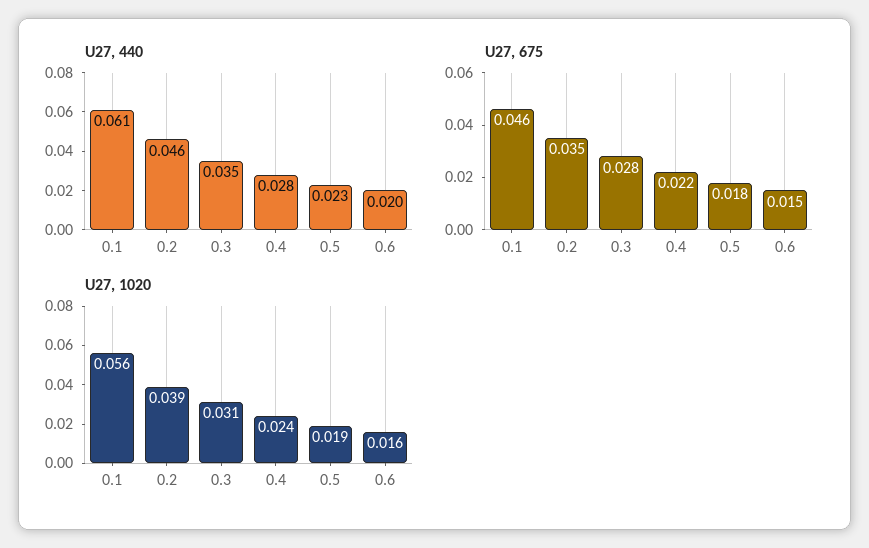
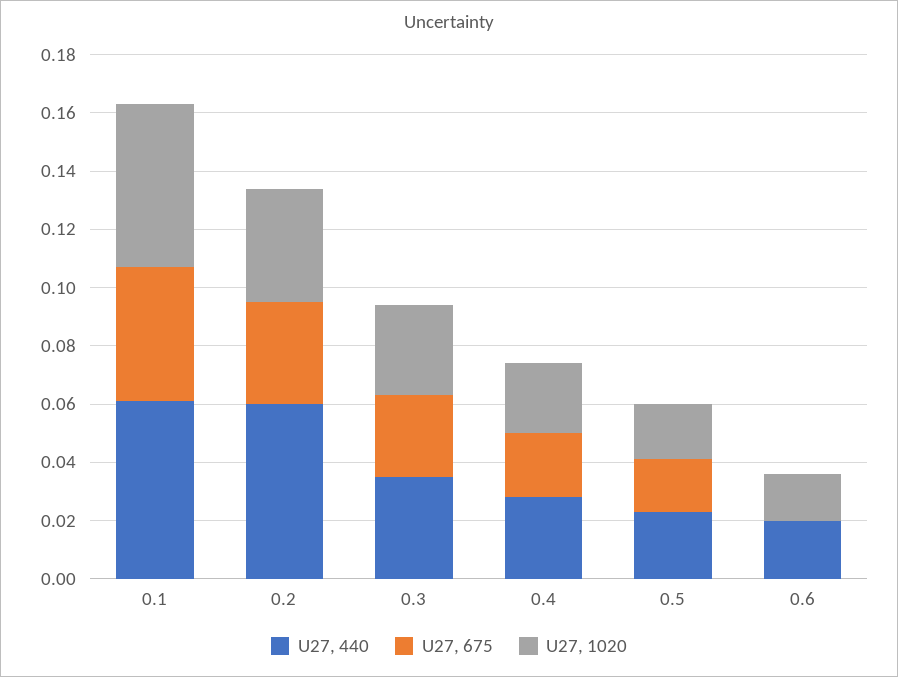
U27, 440, 0.2: 0.046 -> 0.06
U27, 675, 0.6: 0.015 -> 0

